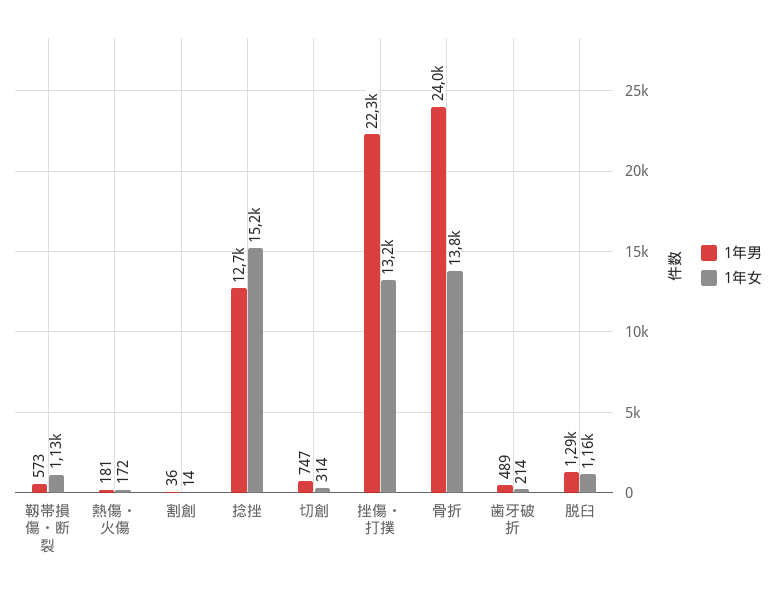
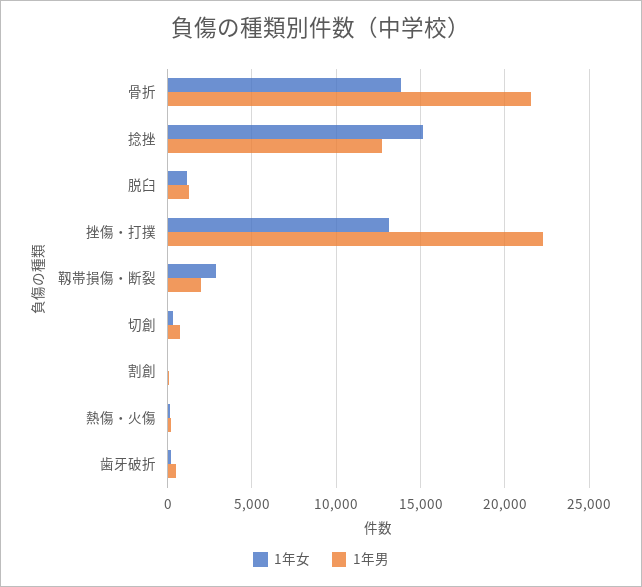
1年男, 靱帯損傷・断裂: 573 -> 2000
1年女, 靱帯損傷・断裂: 1130 -> 3000
1年男, 骨折: 24000 -> 21500

